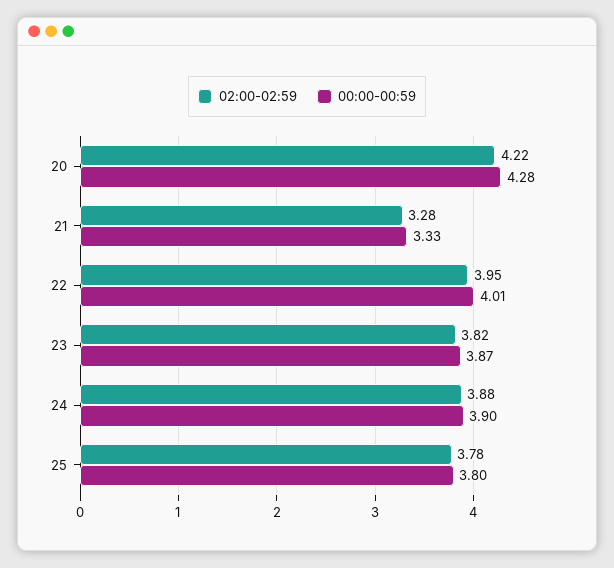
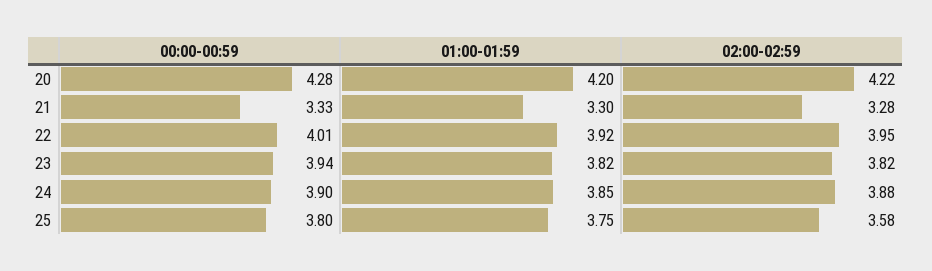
00:00-00:59, 23: 3.87 -> 3.94
02:00-02:59, 25: 3.78 -> 3.58
01:00-01:59, 20: none -> 4.2
01:00-01:59, 21: none -> 3.3
01:00-01:59, 22: none -> 3.92
01:00-01:59, 23: none -> 3.82
01:00-01:59, 24: none -> 3.85
01:00-01:59, 25: none -> 3.75

